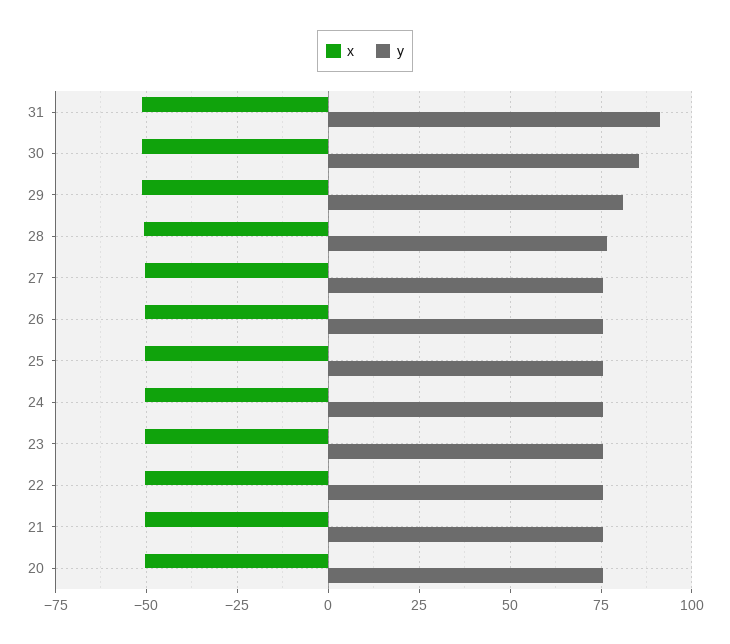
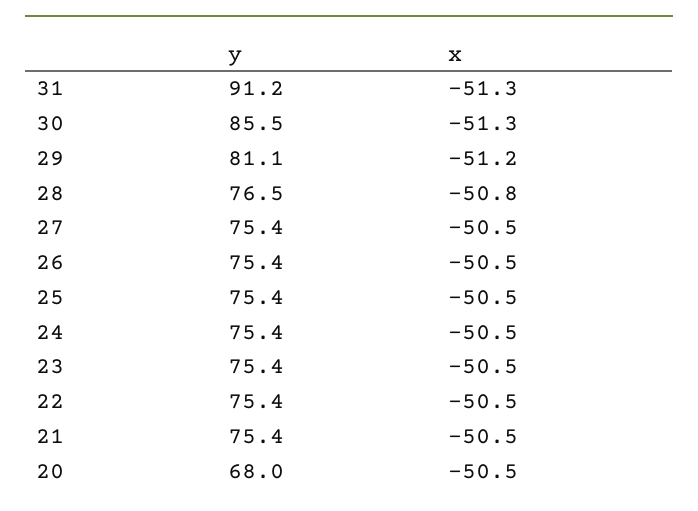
y, 20: 75 -> 68

